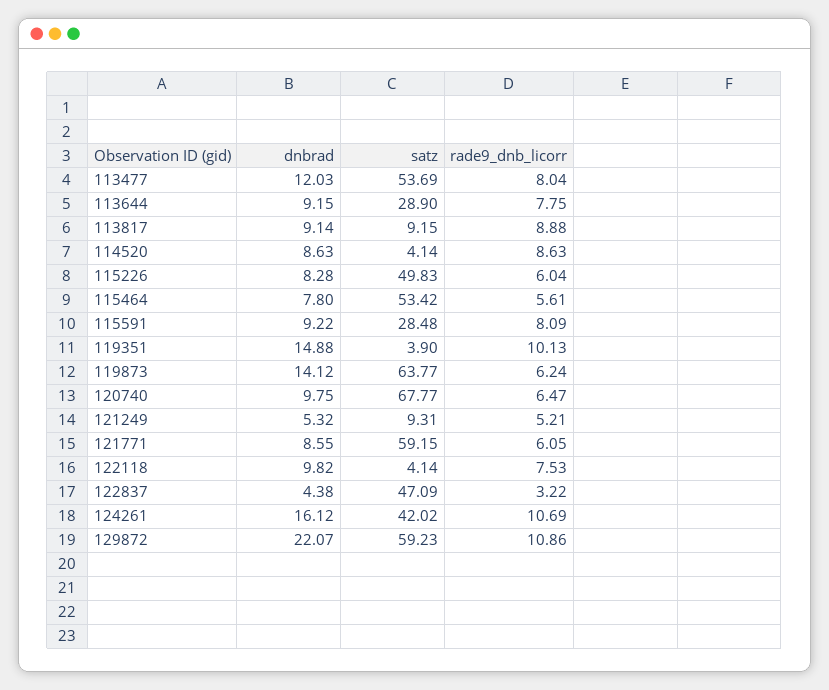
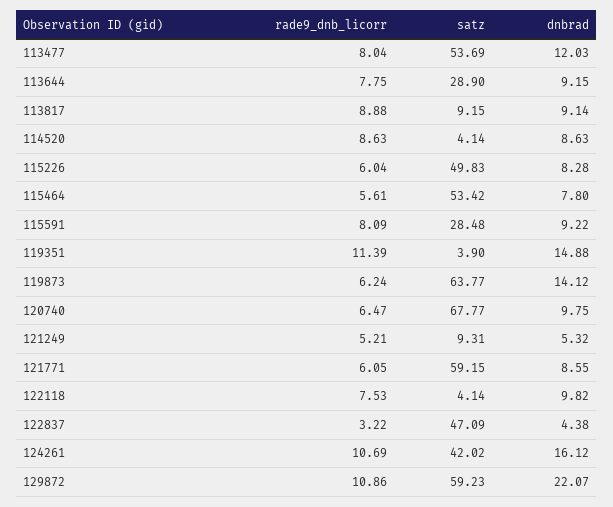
rade9_dnb_licorr, 119351: 10.13 -> 11.39

